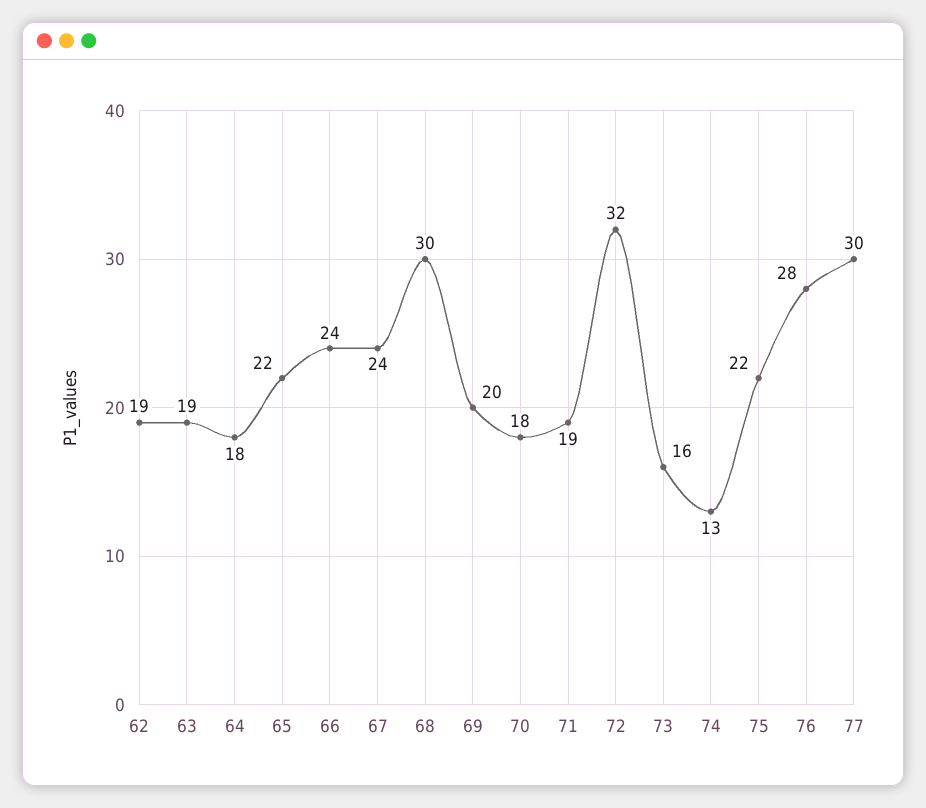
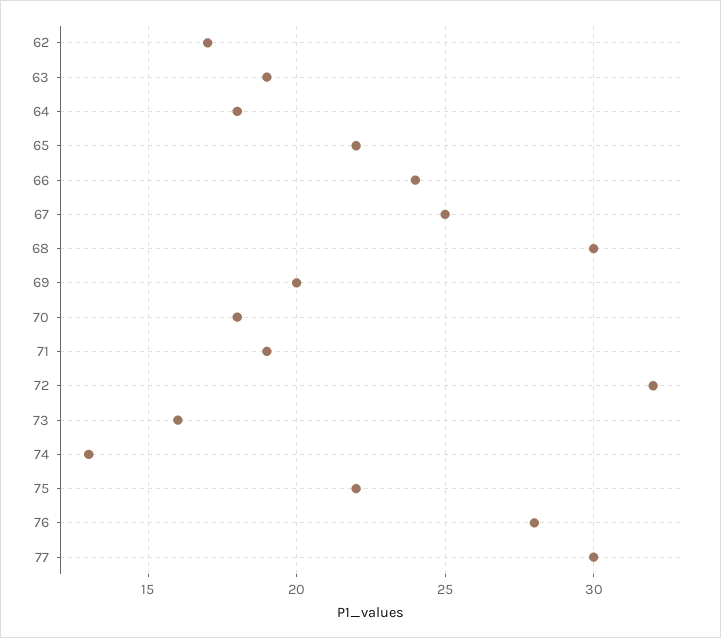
62: 19 -> 17
67: 24 -> 25

